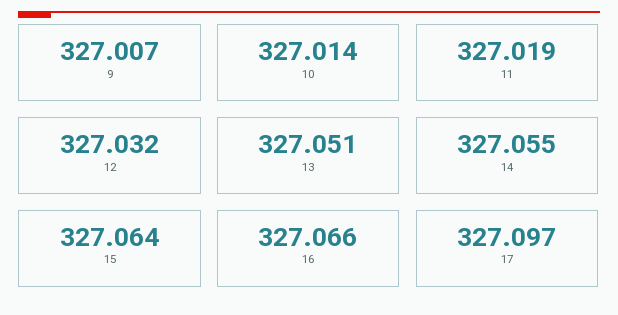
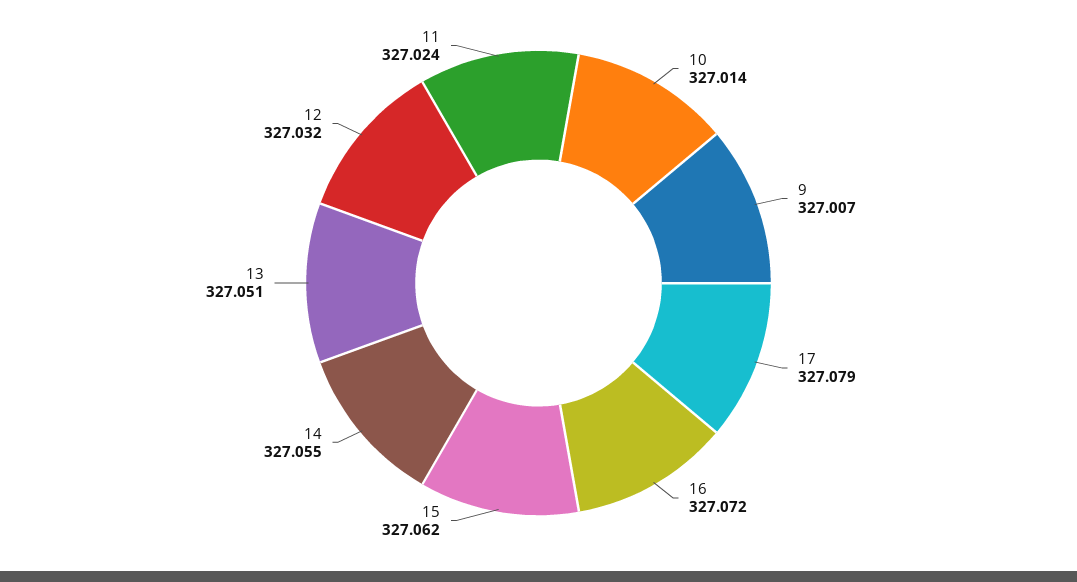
11: 327.019 -> 327.024
15: 327.064 -> 327.062
16: 327.066 -> 327.072
17: 327.097 -> 327.079

